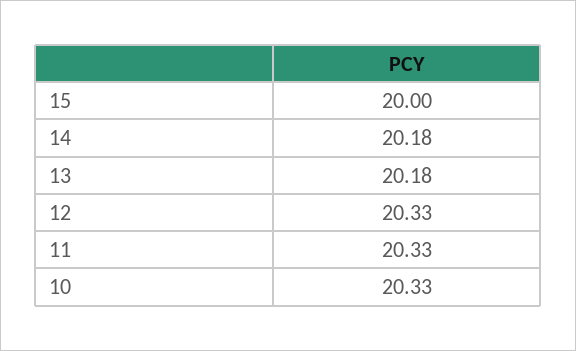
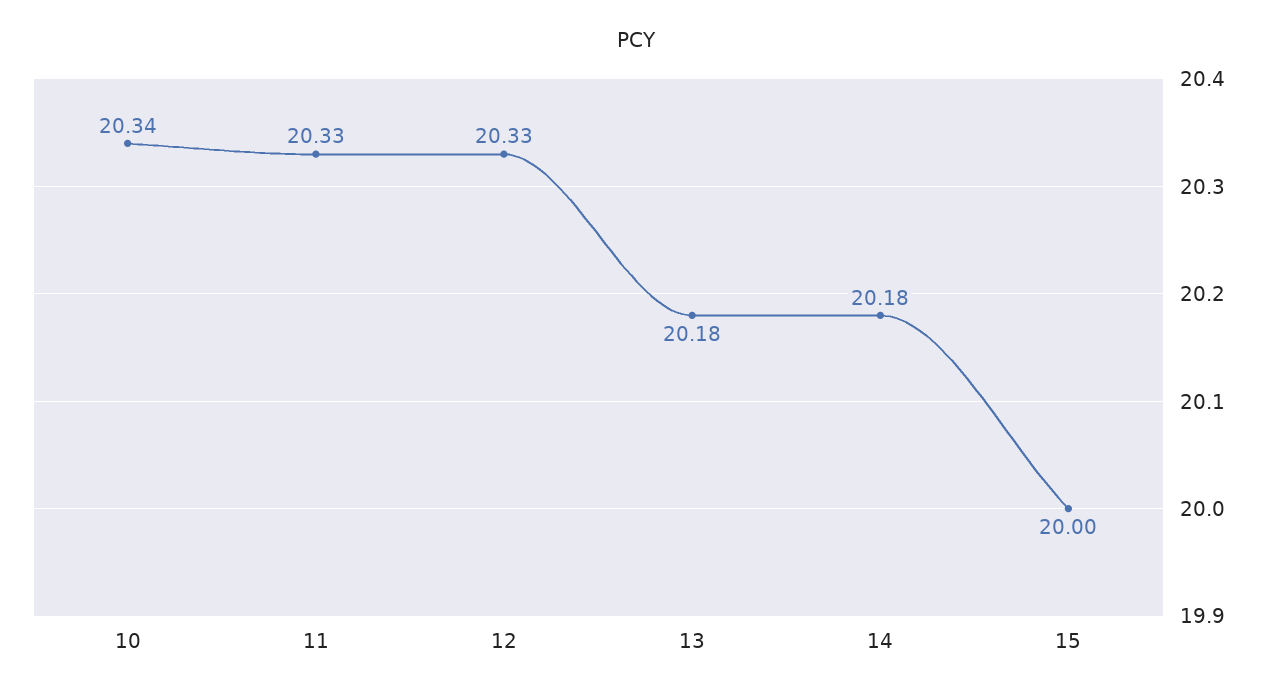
10: 20.33 -> 20.34

